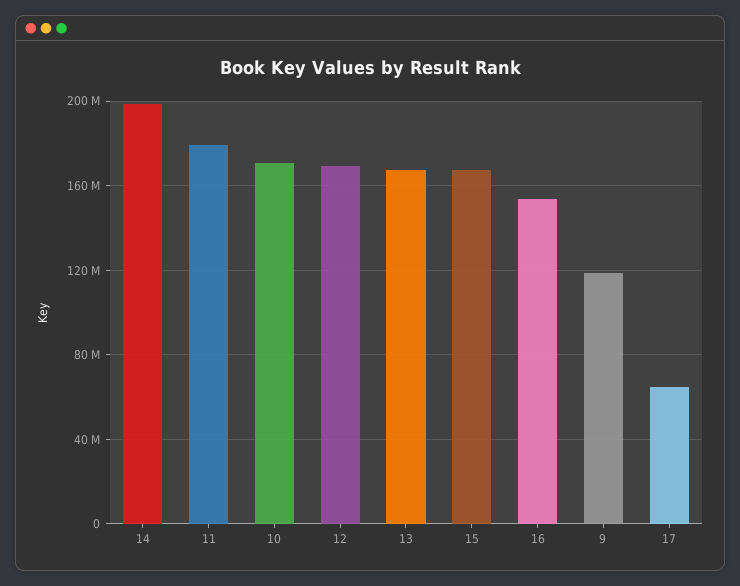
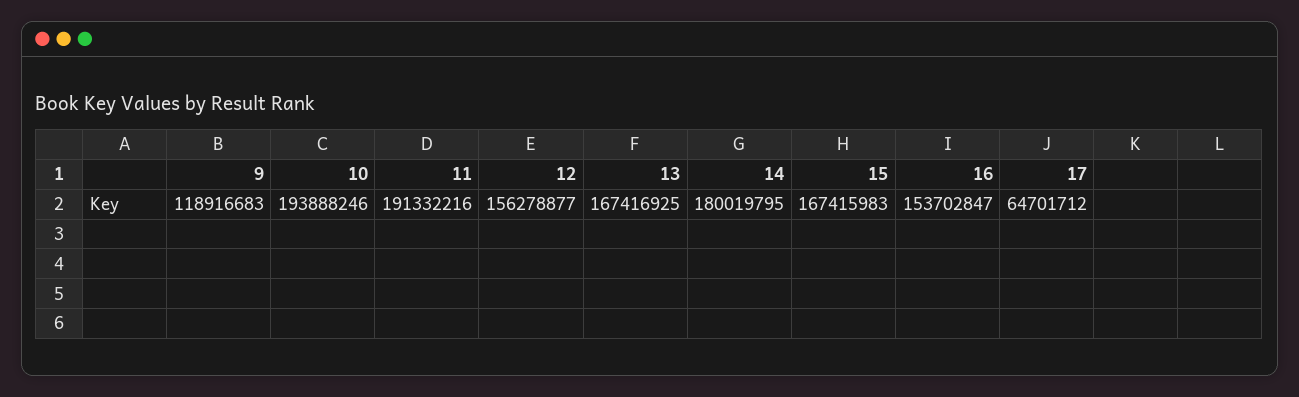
14: 200000000 -> 180019795
11: 180000000 -> 191332216
10: 170000000 -> 193888246
12: 170000000 -> 156278877

